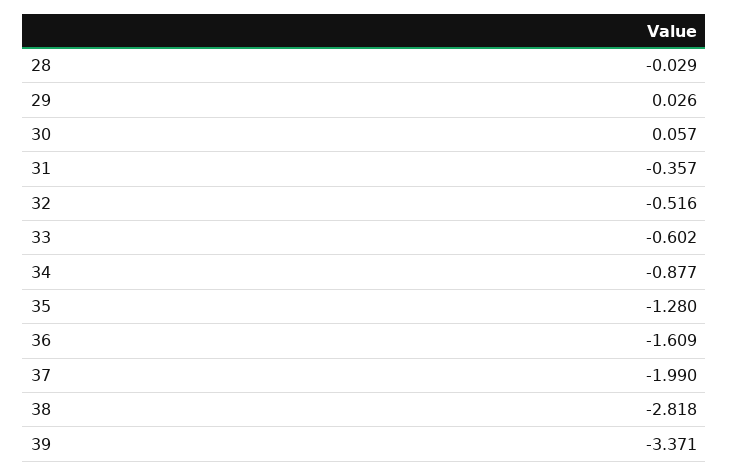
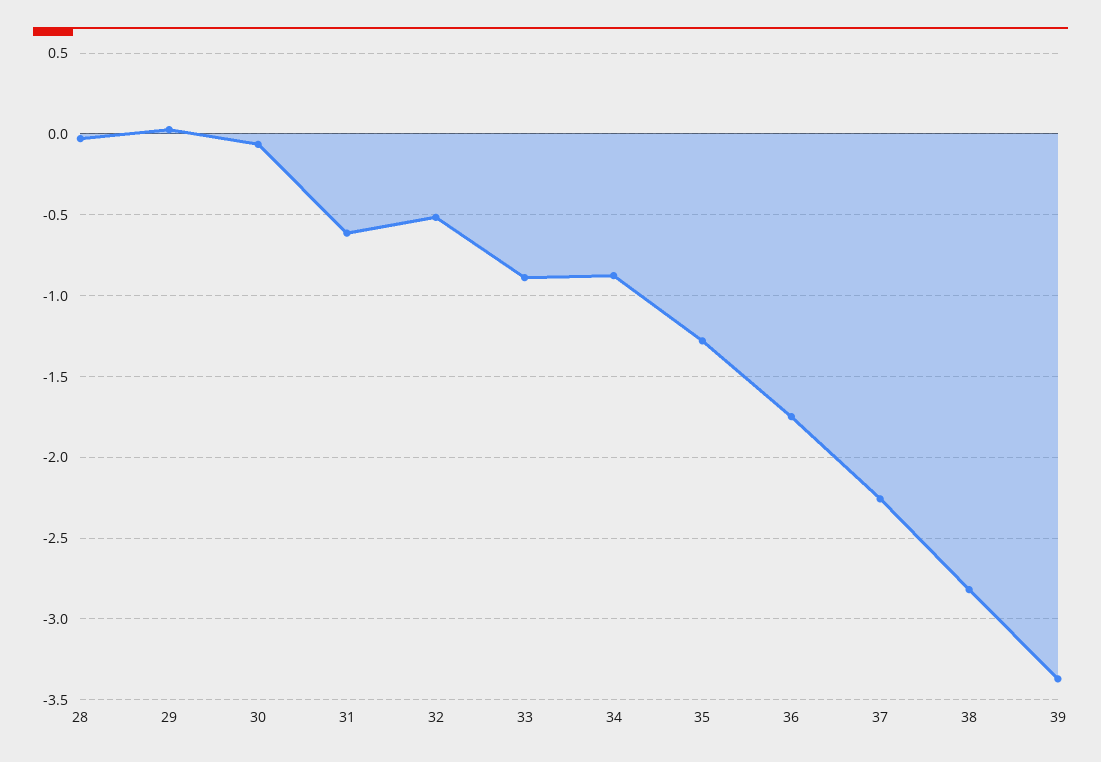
30: 0.057 -> -0.05
31: -0.357 -> -0.6
33: -0.602 -> -0.9
36: -1.609 -> -1.75
37: -1.99 -> -2.25

